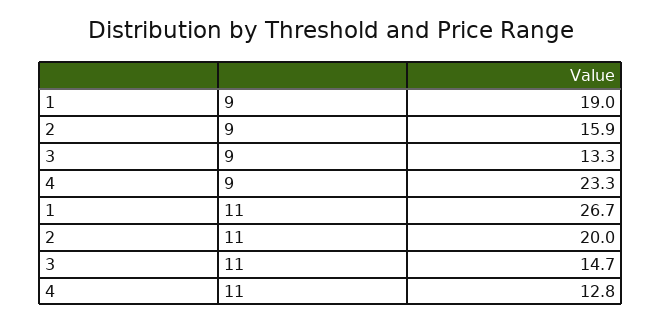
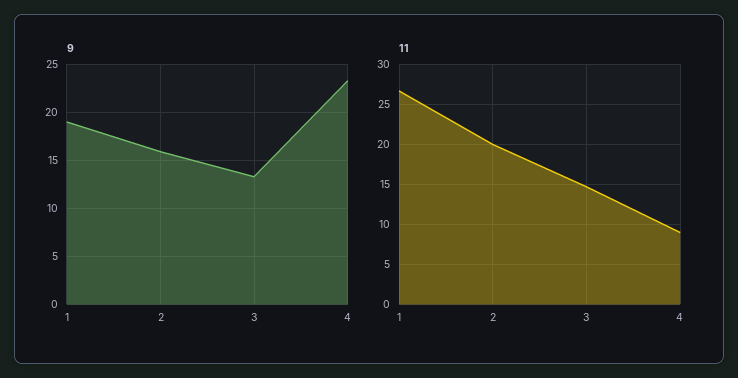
11, 4: 12.8 -> 9

